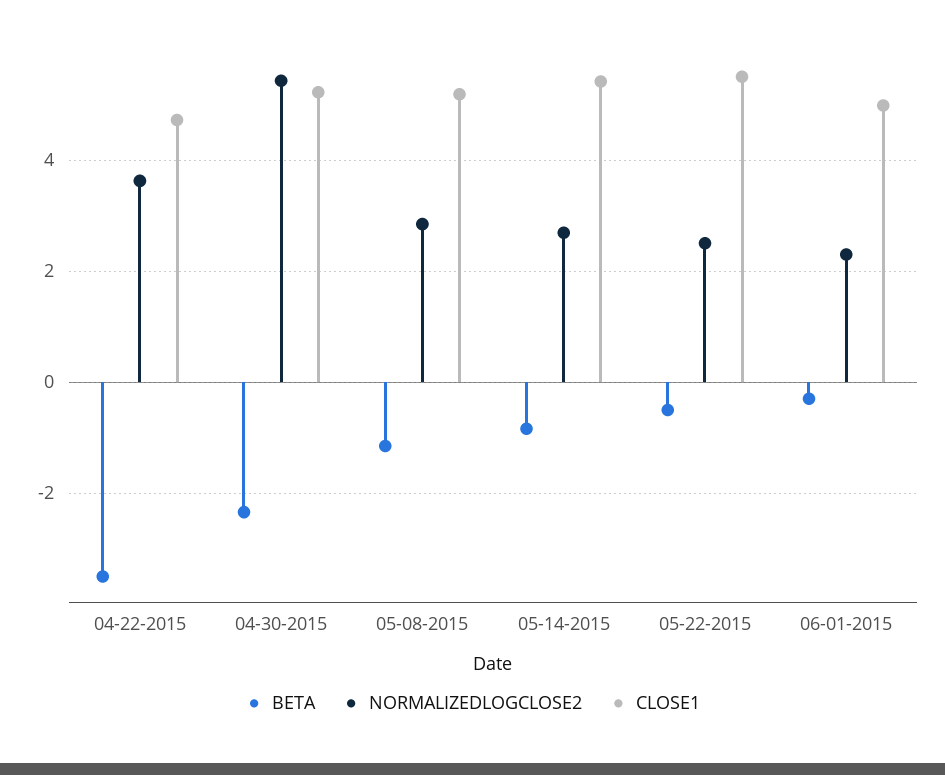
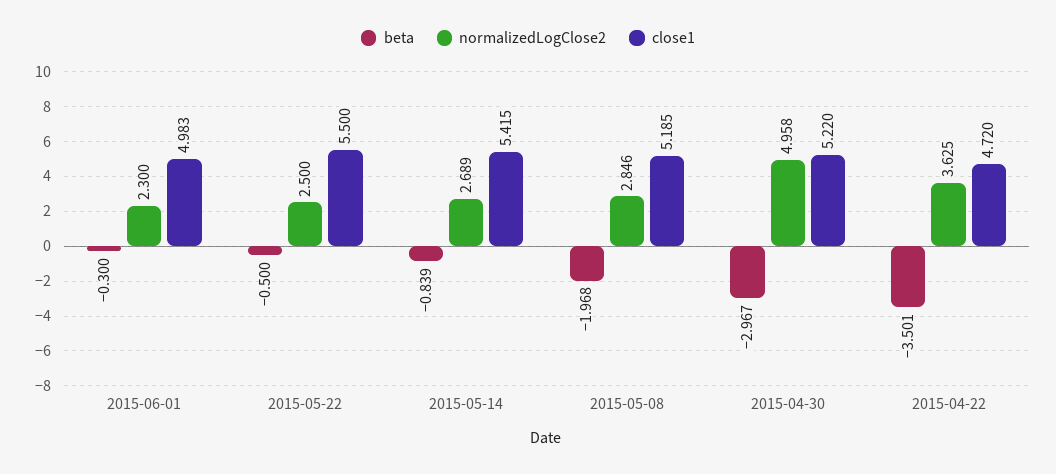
BETA, 04-30-2015: -2.4 -> -2.967
NORMALIZEDLOGCLOSE2, 04-30-2015: 5.4 -> 4.958
BETA, 05-08-2015: -1.2 -> -1.968

